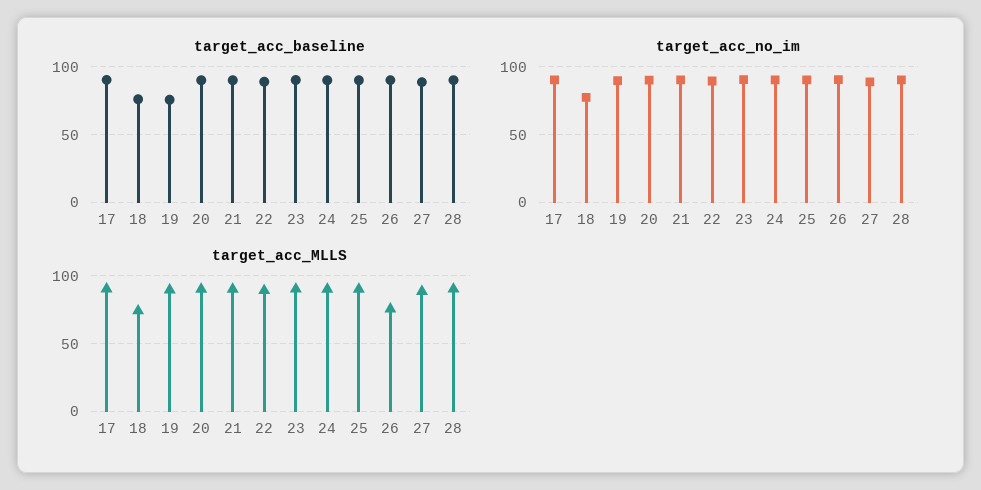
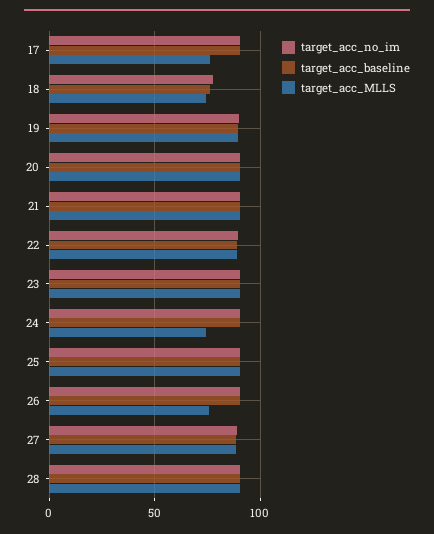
target_acc_baseline, 19: 75 -> 90
target_acc_MLLS, 17: 90 -> 75
target_acc_MLLS, 24: 90 -> 75

